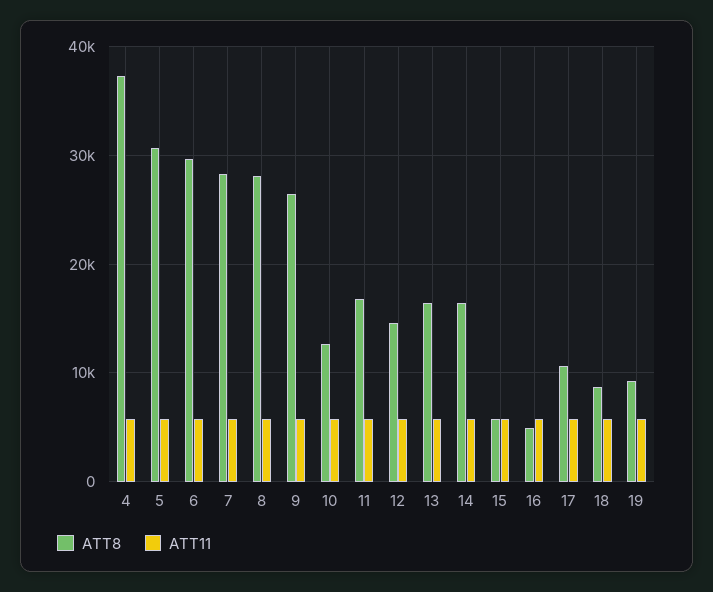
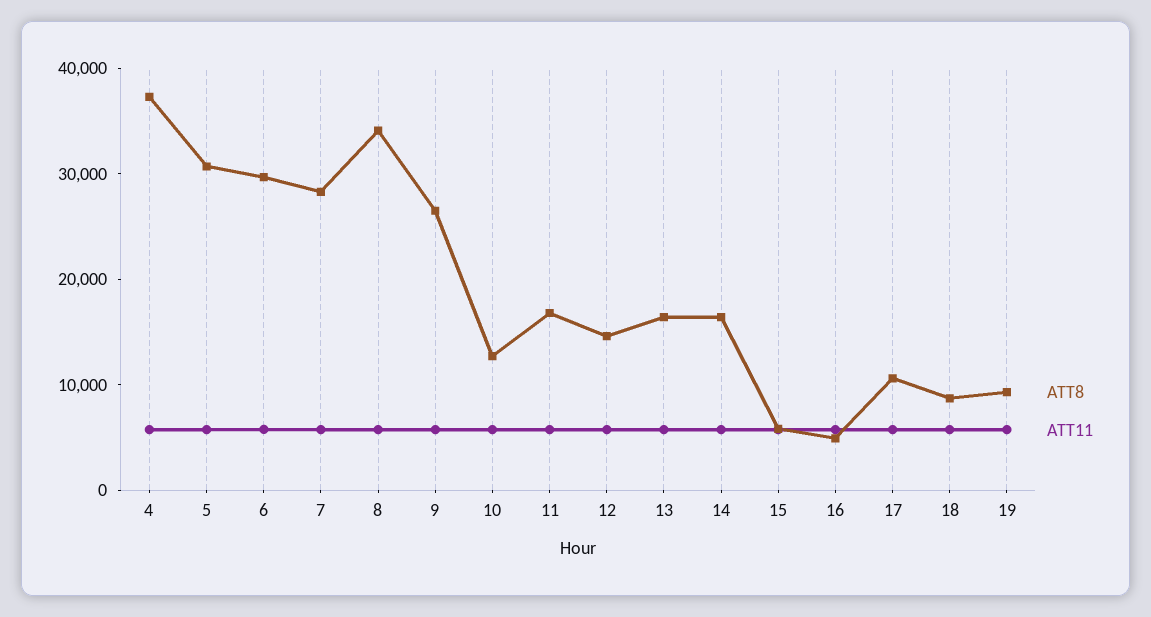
ATT8, 8: 28000 -> 34000

